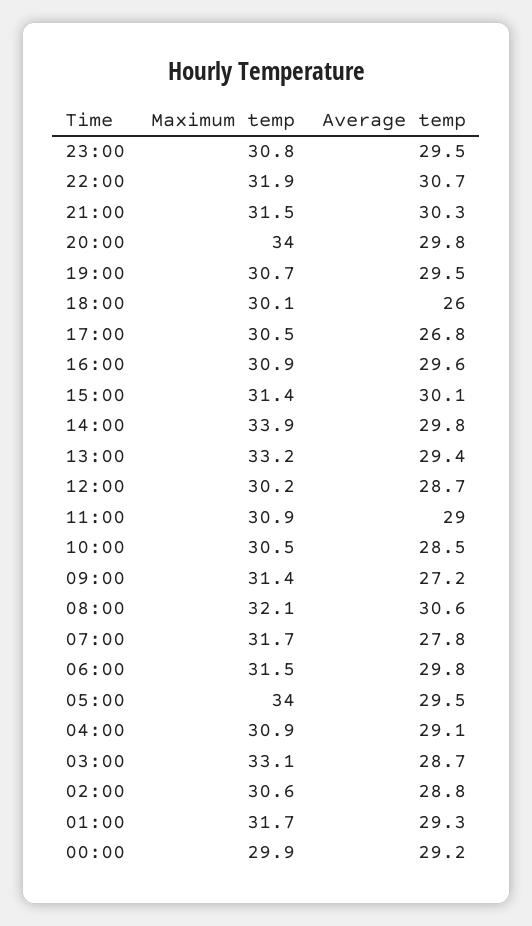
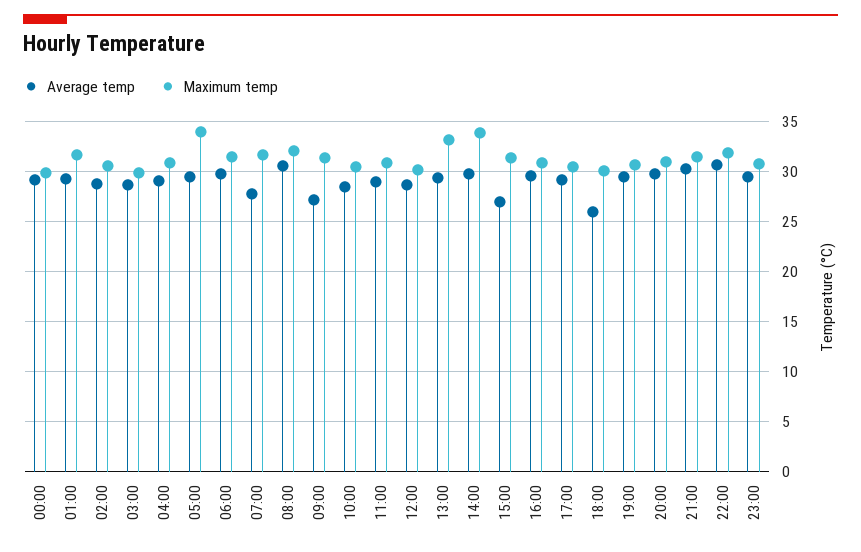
Maximum temp, 20:00: 34 -> 31
Average temp, 17:00: 26.8 -> 29
Average temp, 15:00: 30.1 -> 27
Maximum temp, 03:00: 33.1 -> 30

